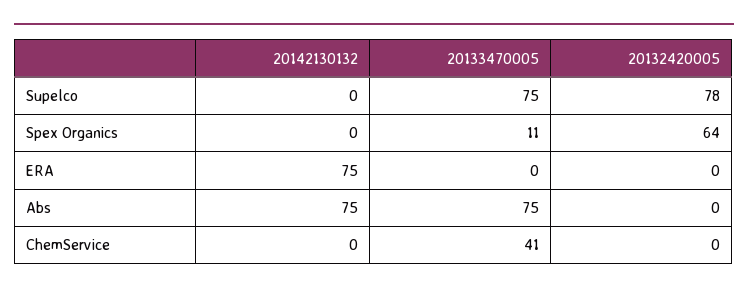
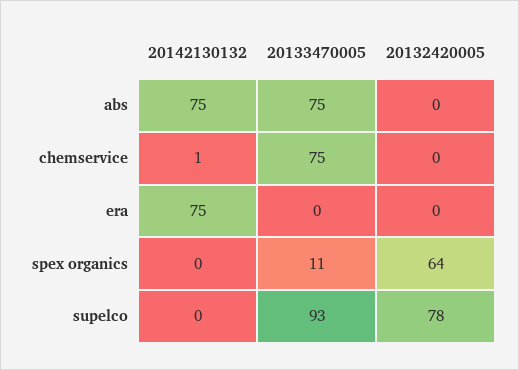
20133470005, Supelco: 75 -> 93
20142130132, ChemService: 0 -> 1
20133470005, ChemService: 41 -> 75

